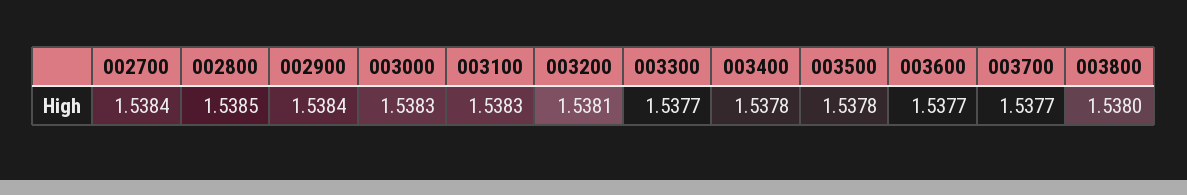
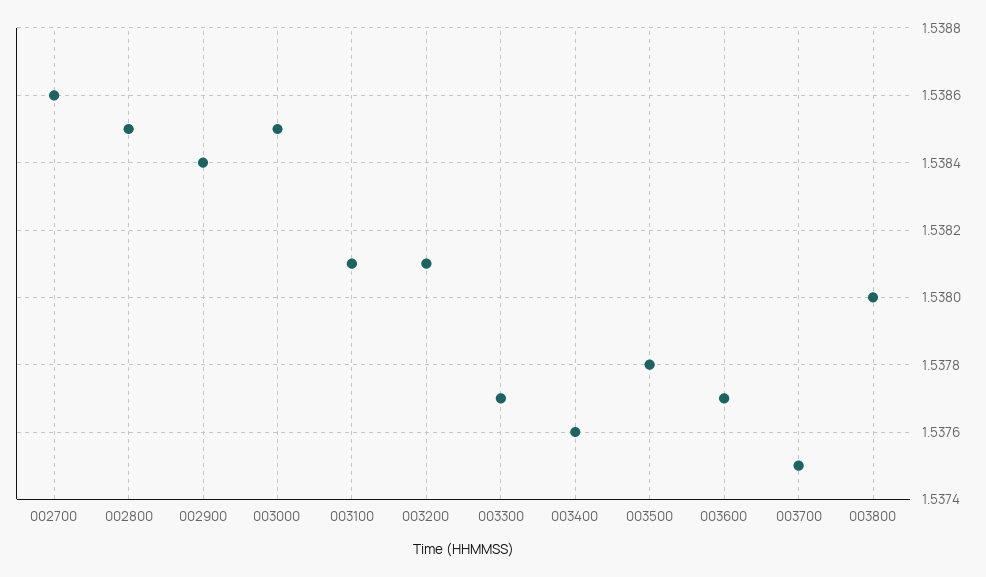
002700: 1.5384 -> 1.5386
003000: 1.5383 -> 1.5385
003100: 1.5383 -> 1.5381
003400: 1.5378 -> 1.5376
003700: 1.5377 -> 1.5375

